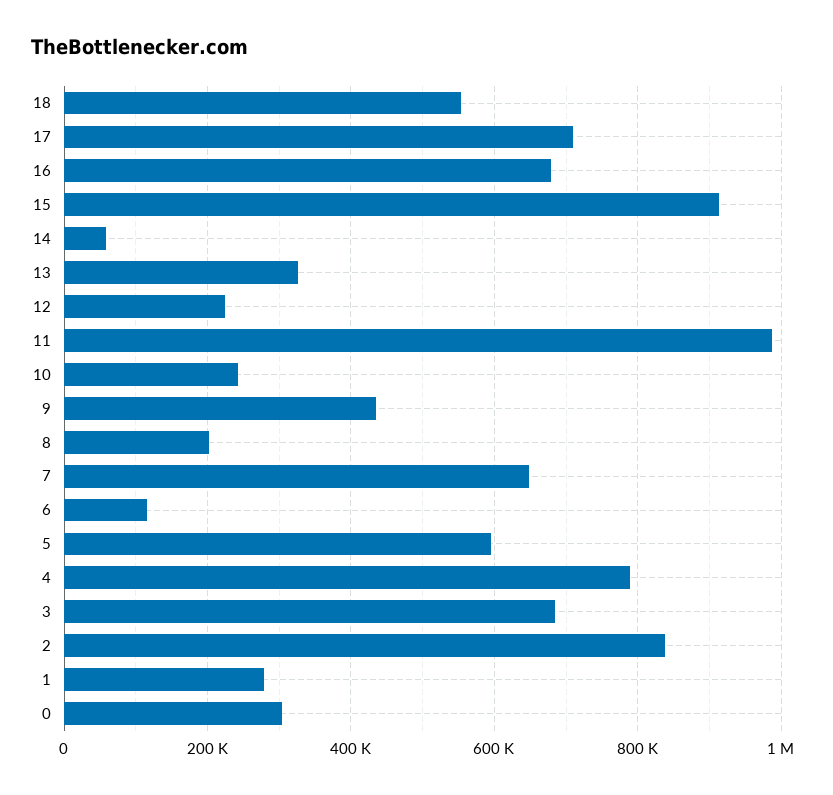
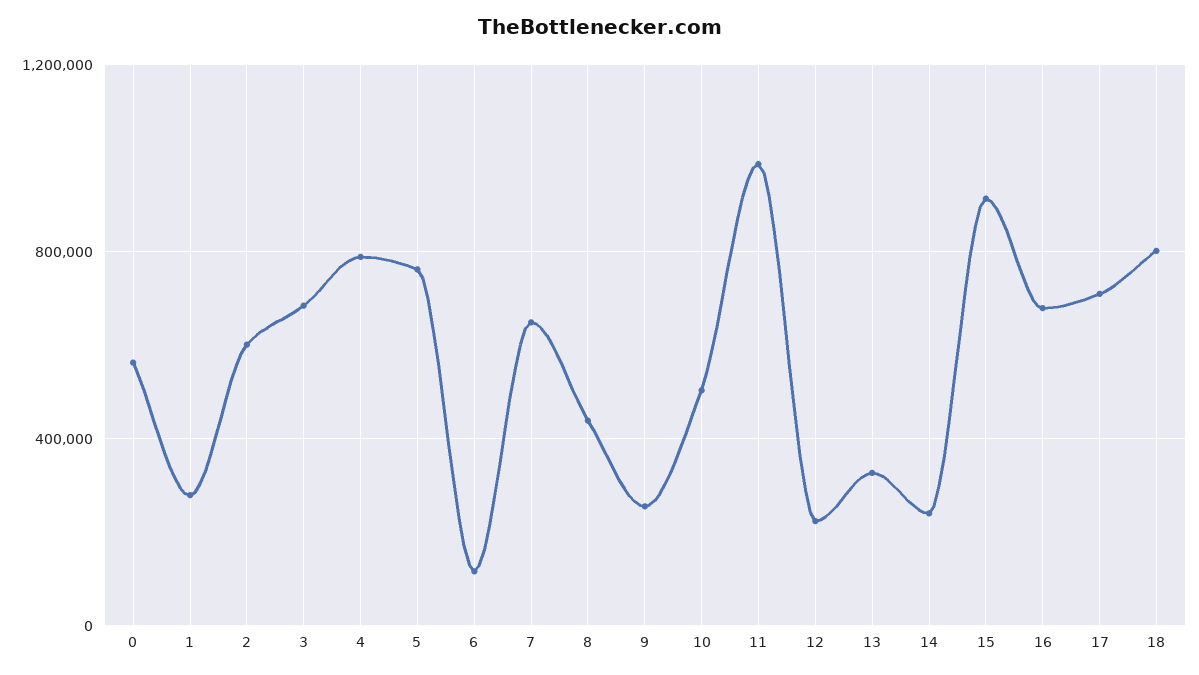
18: 560000 -> 800000
14: 60000 -> 250000
10: 240000 -> 500000
9: 440000 -> 250000
8: 200000 -> 450000
5: 600000 -> 750000
2: 840000 -> 600000
0: 300000 -> 550000

